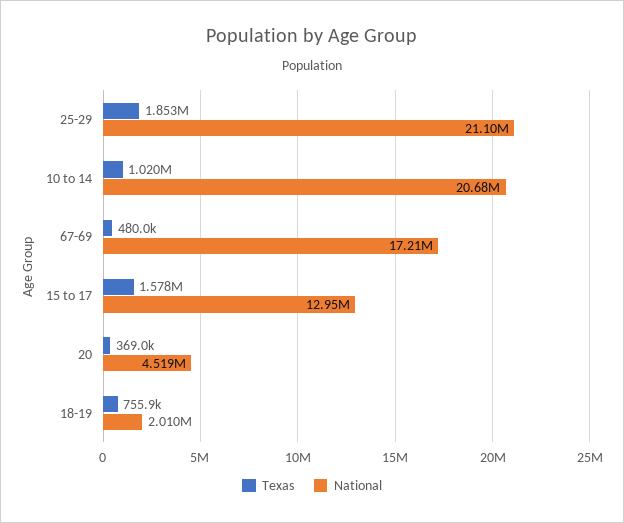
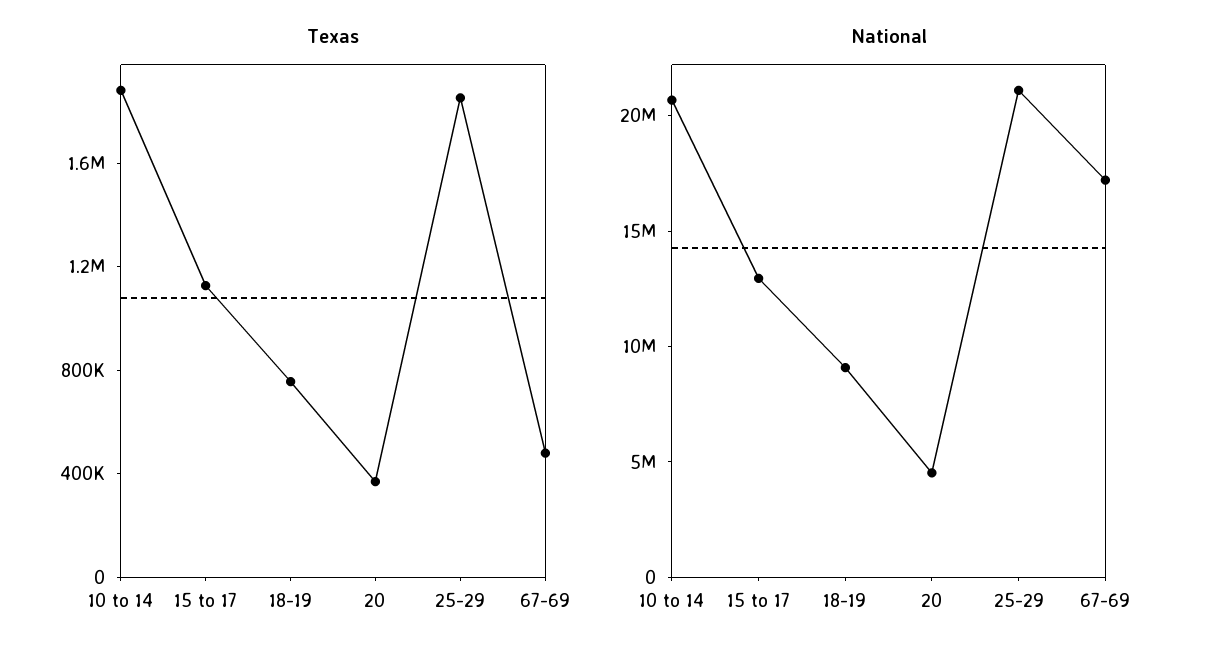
Texas, 10 to 14: 1020000 -> 1900000
Texas, 15 to 17: 1578000 -> 1100000
National, 18-19: 2010000 -> 9000000

